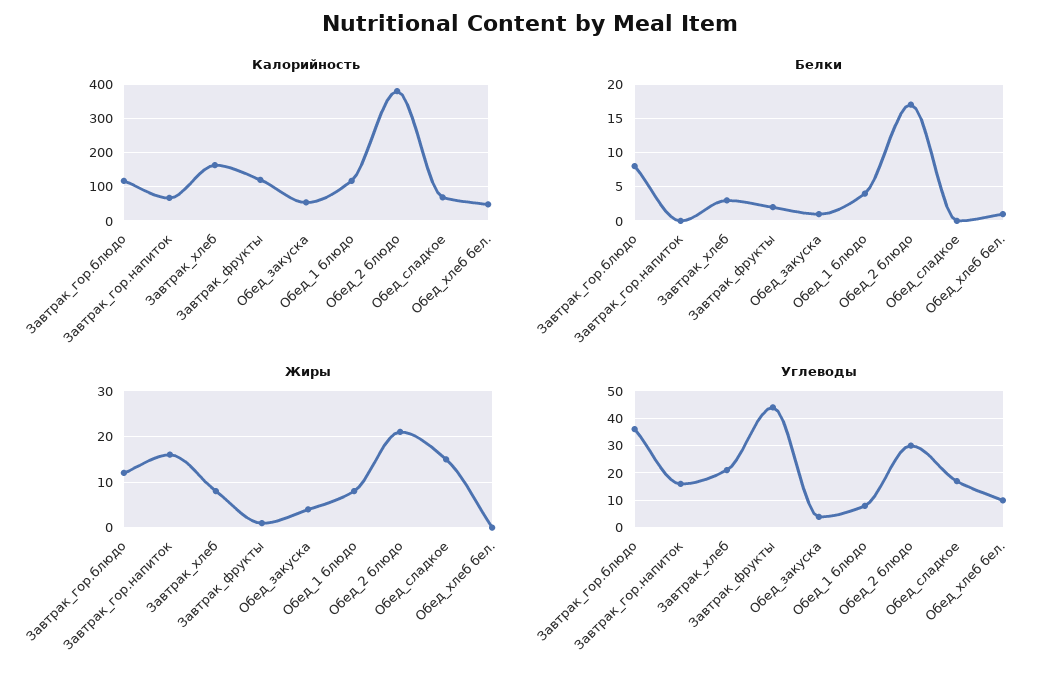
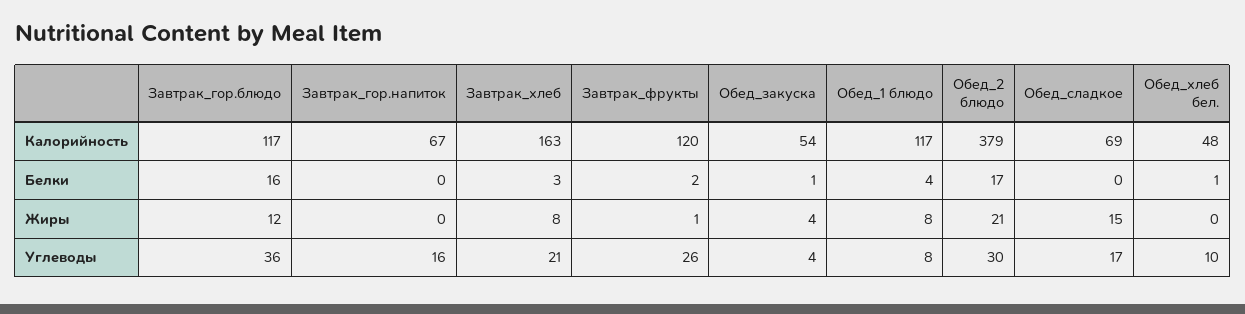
Белки, Завтрак_гор.блюдо: 8 -> 16
Жиры, Завтрак_гор.напиток: 15 -> 0
Углеводы, Завтрак_фрукты: 45 -> 26

